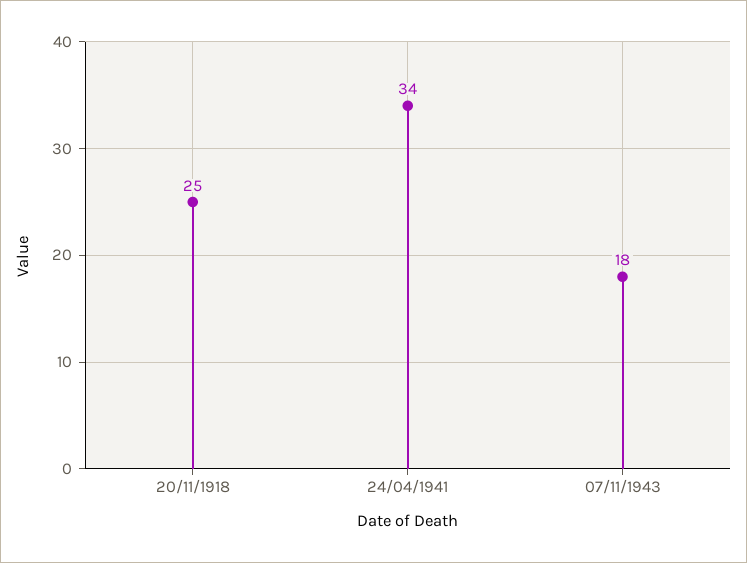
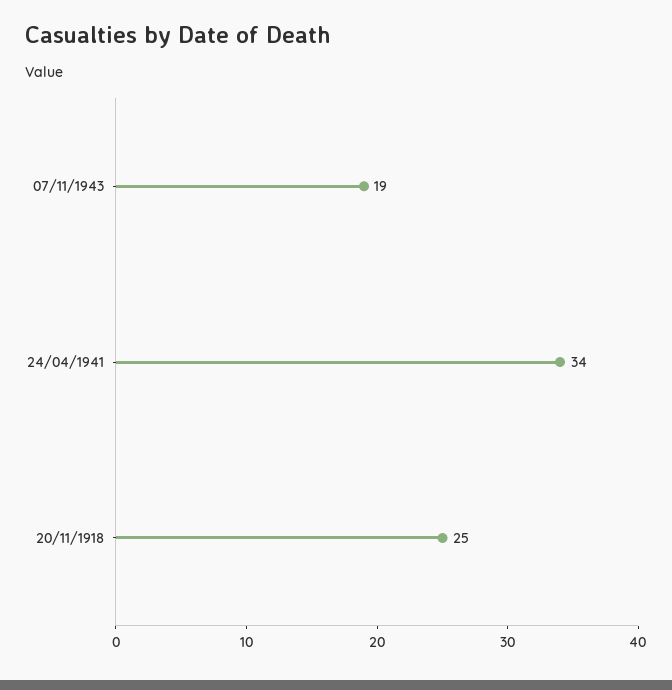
07/11/1943: 18 -> 19

